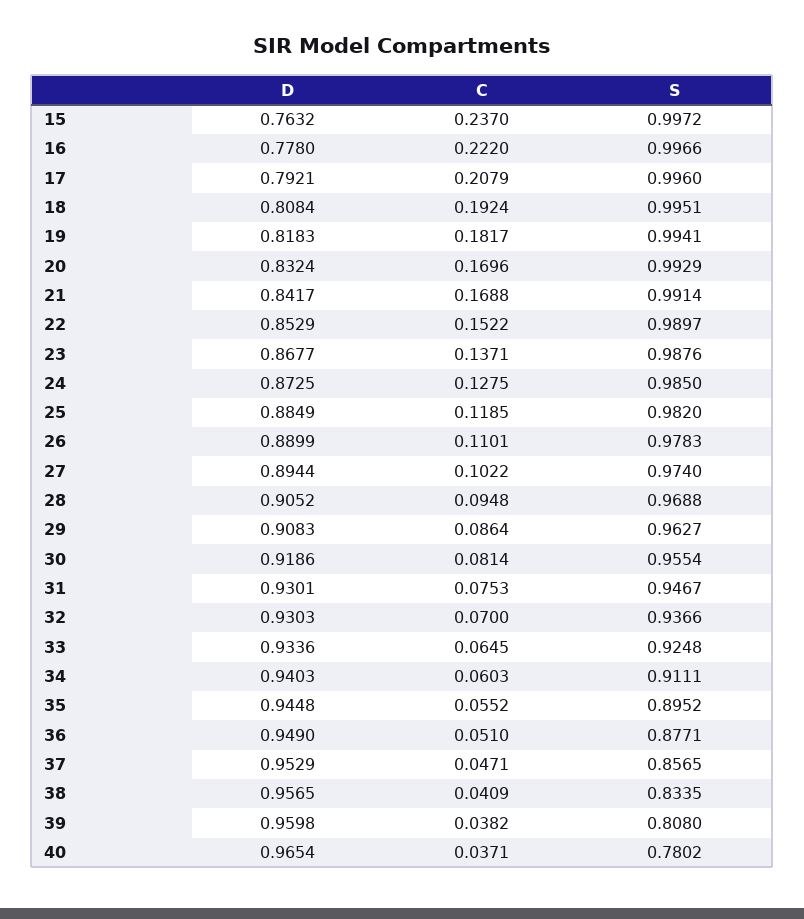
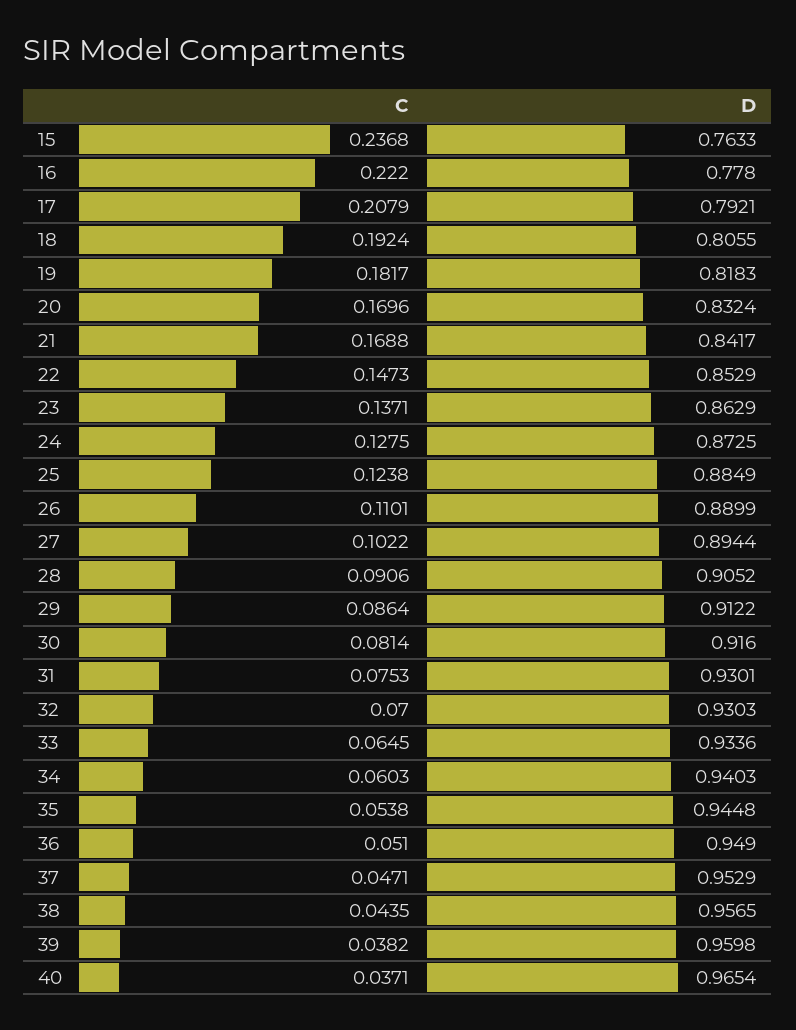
D, 15: 0.7632 -> 0.7633
C, 15: 0.237 -> 0.2368
S, 15: 0.9972 -> none
S, 16: 0.9966 -> none
S, 17: 0.996 -> none
D, 18: 0.8084 -> 0.8055
S, 18: 0.9951 -> none
S, 19: 0.9941 -> none
S, 20: 0.9929 -> none
S, 21: 0.9914 -> none
C, 22: 0.1522 -> 0.1473
S, 22: 0.9897 -> none
D, 23: 0.8677 -> 0.8629
S, 23: 0.9876 -> none
S, 24: 0.985 -> none
C, 25: 0.1185 -> 0.1238
S, 25: 0.982 -> none
S, 26: 0.9783 -> none
S, 27: 0.974 -> none
C, 28: 0.0948 -> 0.0906
S, 28: 0.9688 -> none
D, 29: 0.9083 -> 0.9122
S, 29: 0.9627 -> none
D, 30: 0.9186 -> 0.916
S, 30: 0.9554 -> none
S, 31: 0.9467 -> none
S, 32: 0.9366 -> none
S, 33: 0.9248 -> none
S, 34: 0.9111 -> none
C, 35: 0.0552 -> 0.0538
S, 35: 0.8952 -> none
S, 36: 0.8771 -> none
S, 37: 0.8565 -> none
C, 38: 0.0409 -> 0.0435
S, 38: 0.8335 -> none
S, 39: 0.808 -> none
S, 40: 0.7802 -> none

